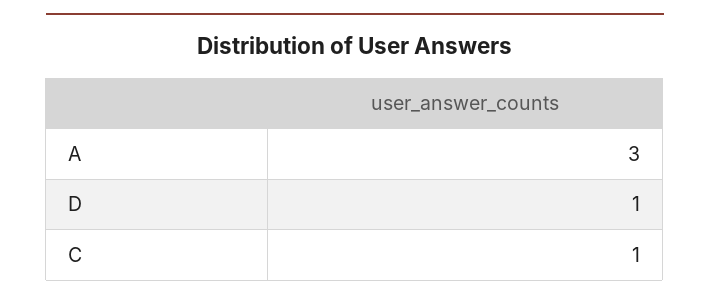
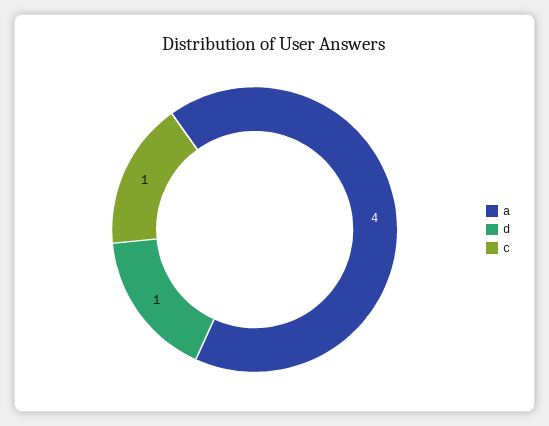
A: 3 -> 4

